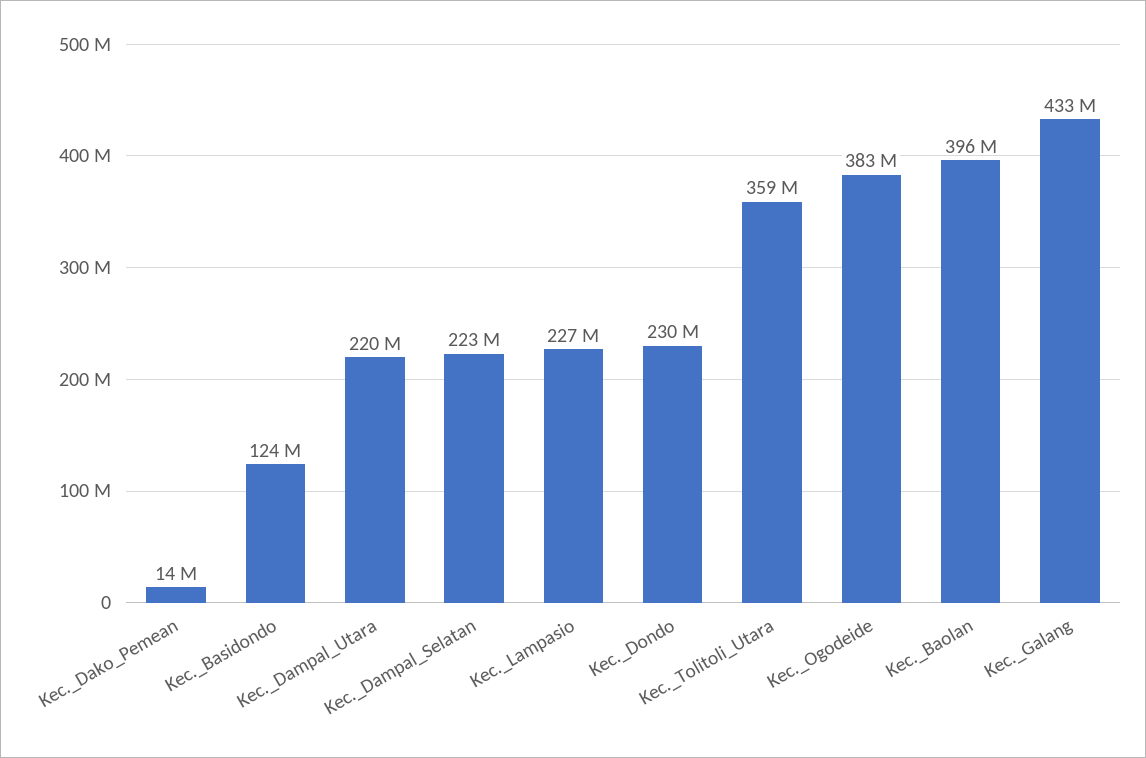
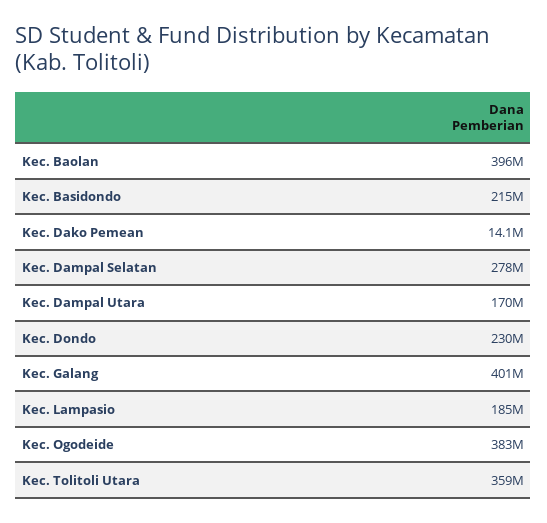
Kec._Basidondo: 124000000 -> 215000000
Kec._Dampal_Utara: 220000000 -> 170000000
Kec._Dampal_Selatan: 223000000 -> 278000000
Kec._Lampasio: 227000000 -> 185000000
Kec._Galang: 433000000 -> 401000000

